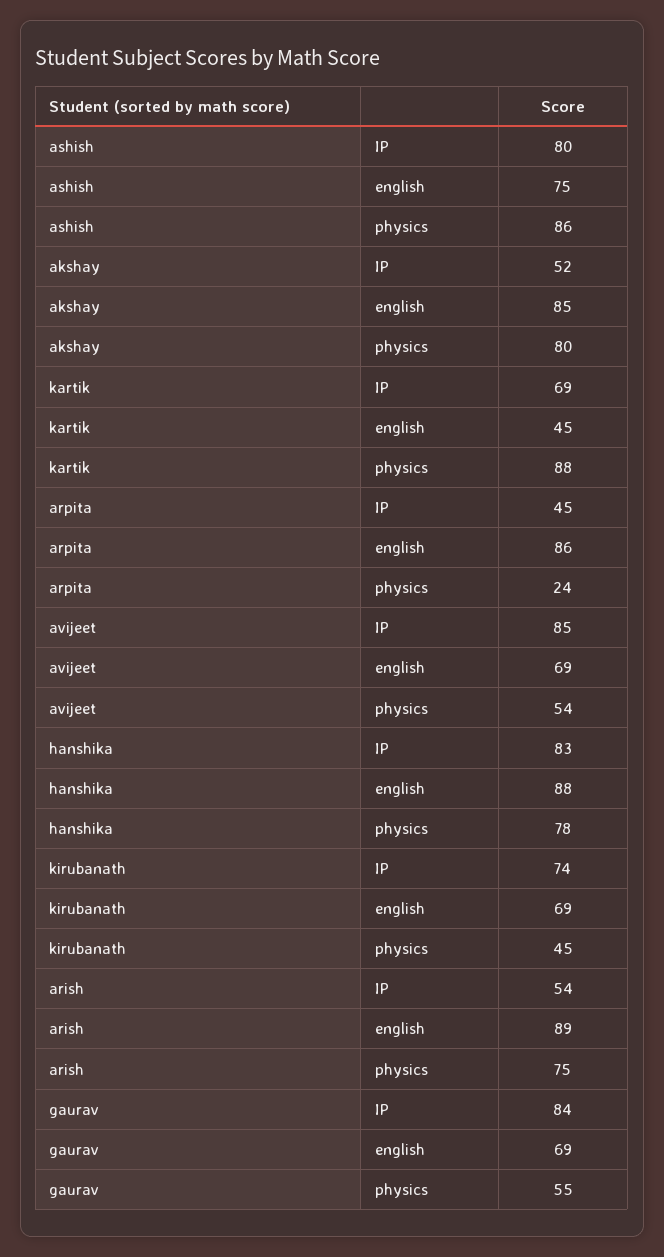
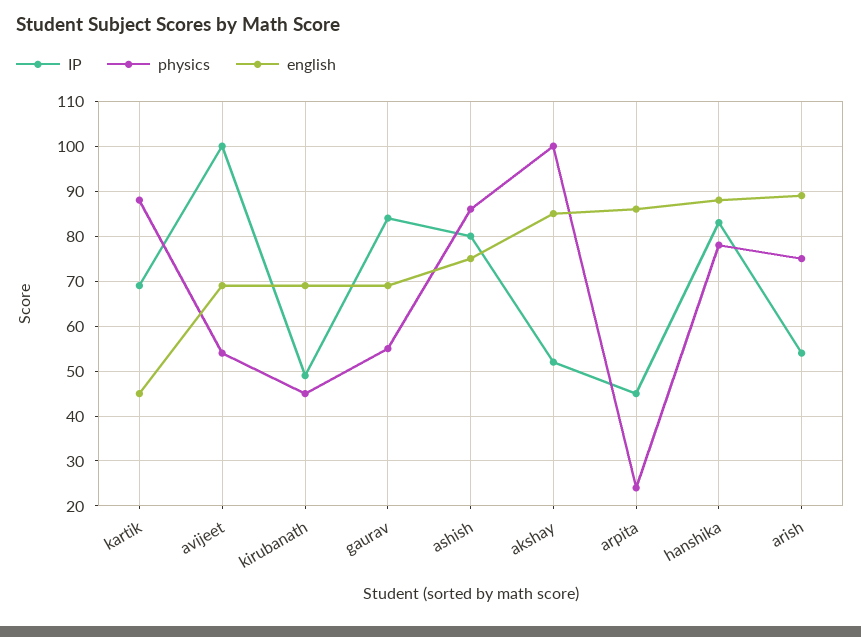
physics, akshay: 80 -> 100
IP, avijeet: 85 -> 100
IP, kirubanath: 74 -> 50

